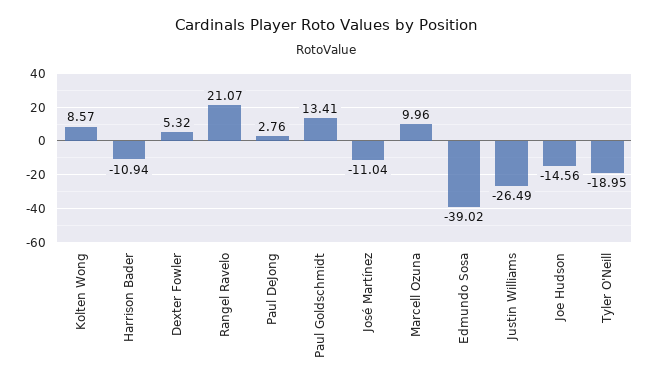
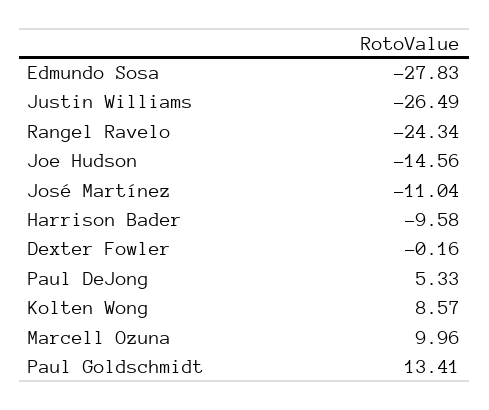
Harrison Bader: -10.94 -> -9.58
Dexter Fowler: 5.32 -> -0.16
Rangel Ravelo: 21.07 -> -24.34
Paul DeJong: 2.76 -> 5.33
Edmundo Sosa: -39.02 -> -27.83
Tyler O'Neill: -18.95 -> none

